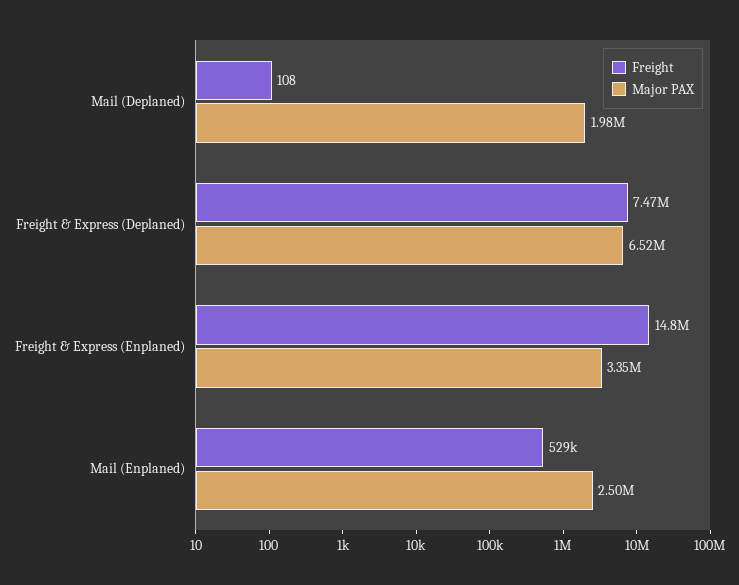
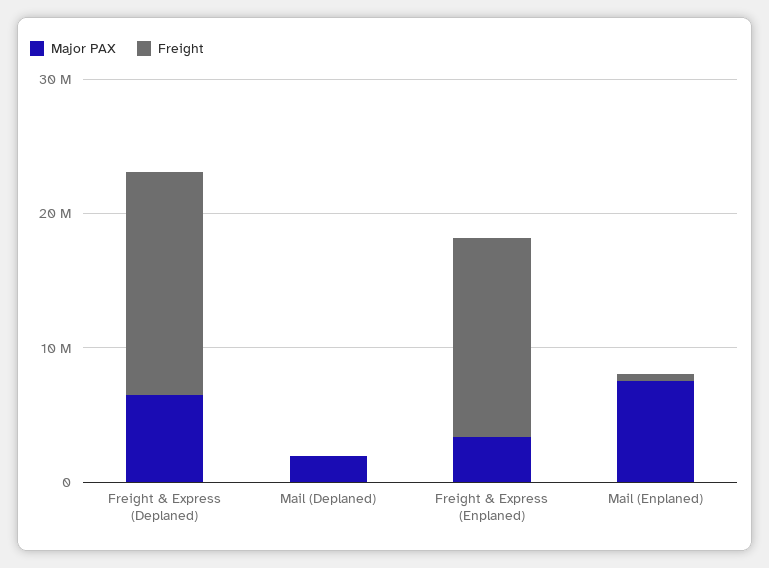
Freight, Freight & Express (Deplaned): 7470000 -> 16000000
Major PAX, Mail (Enplaned): 2500000 -> 8000000

